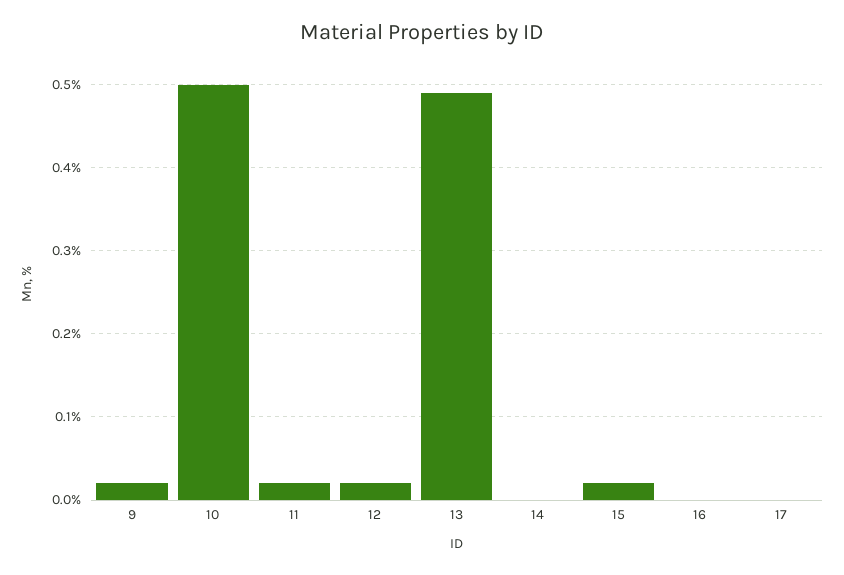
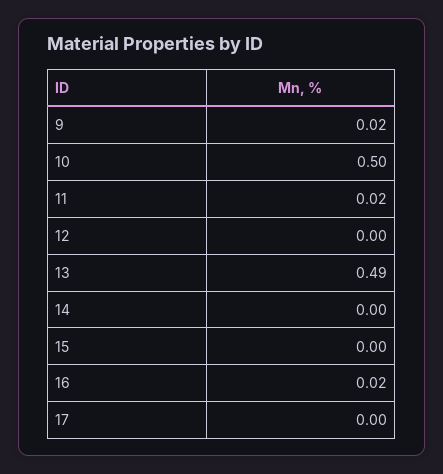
12: 0.02 -> 0
15: 0.02 -> 0
16: 0 -> 0.02

